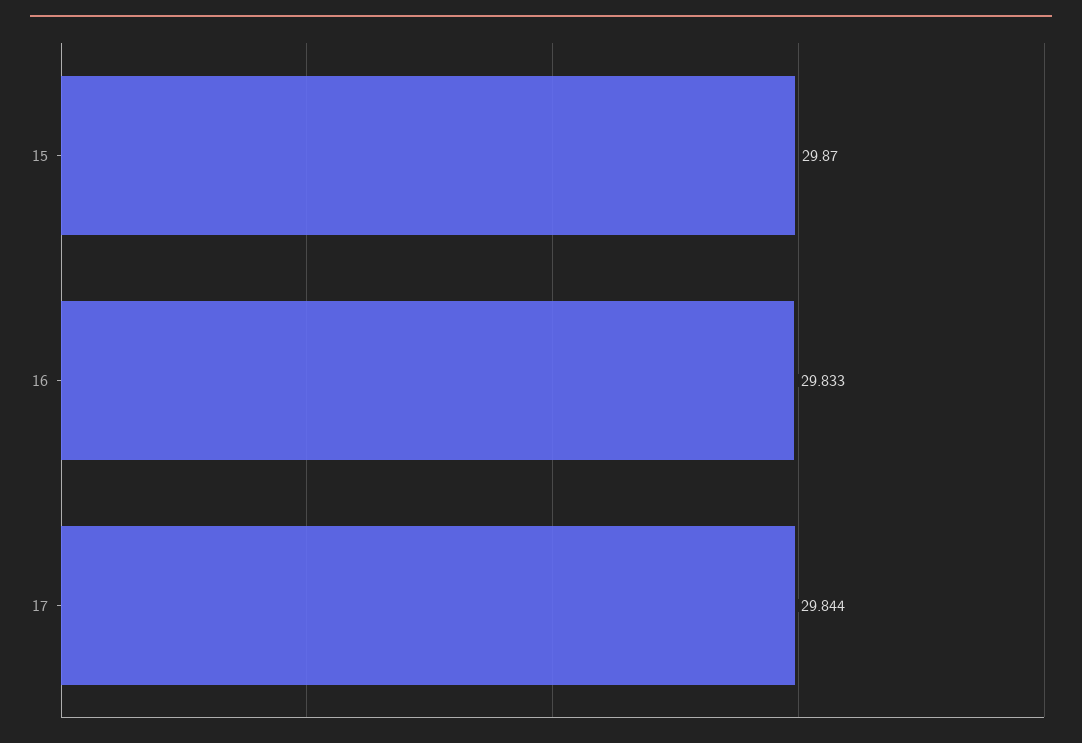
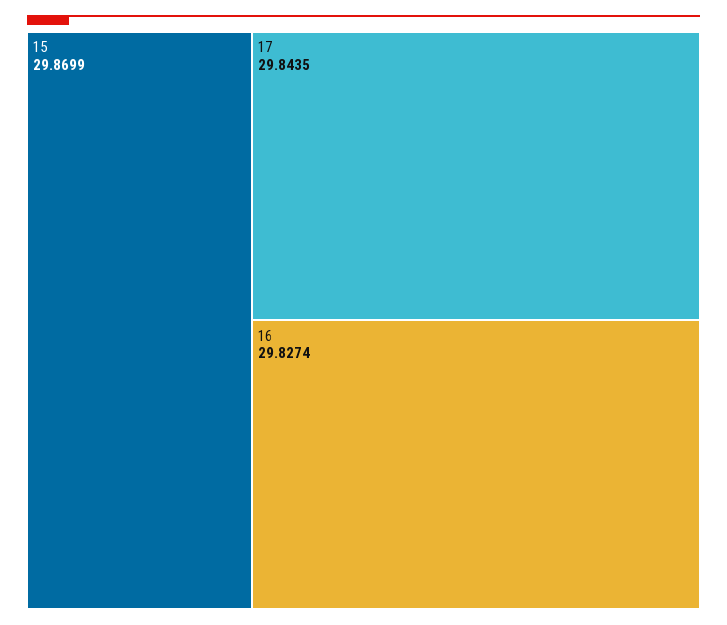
16: 29.833 -> 29.8274

